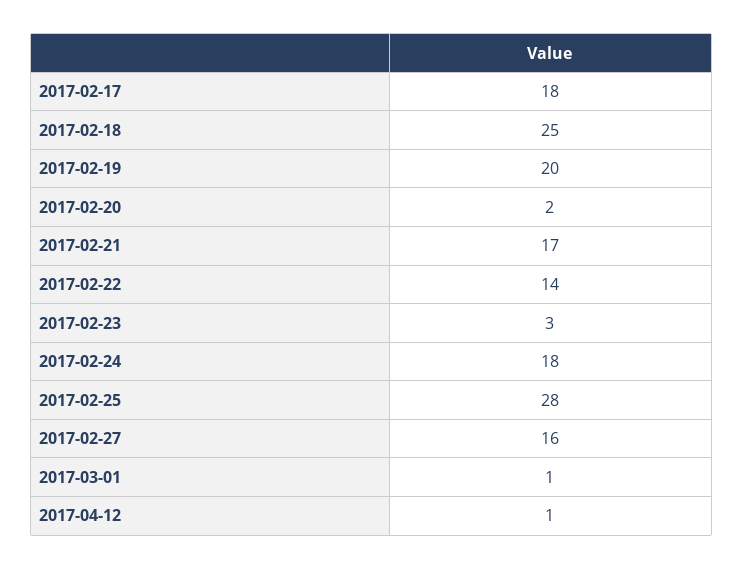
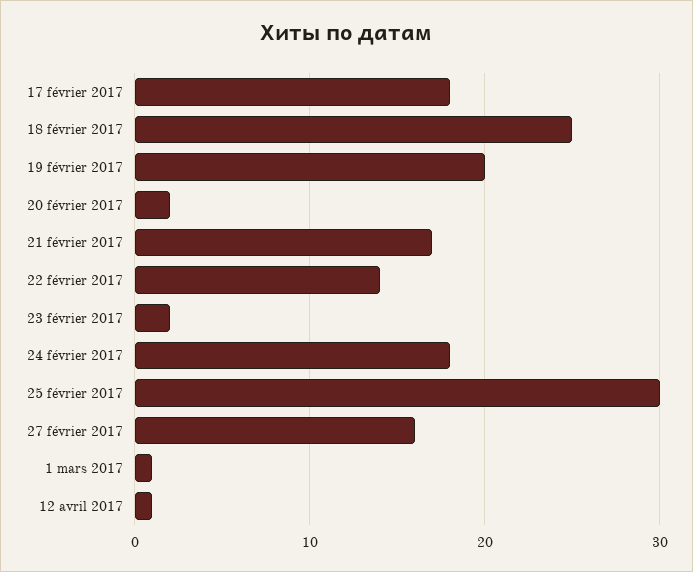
2017-02-23: 3 -> 2
2017-02-25: 28 -> 30

